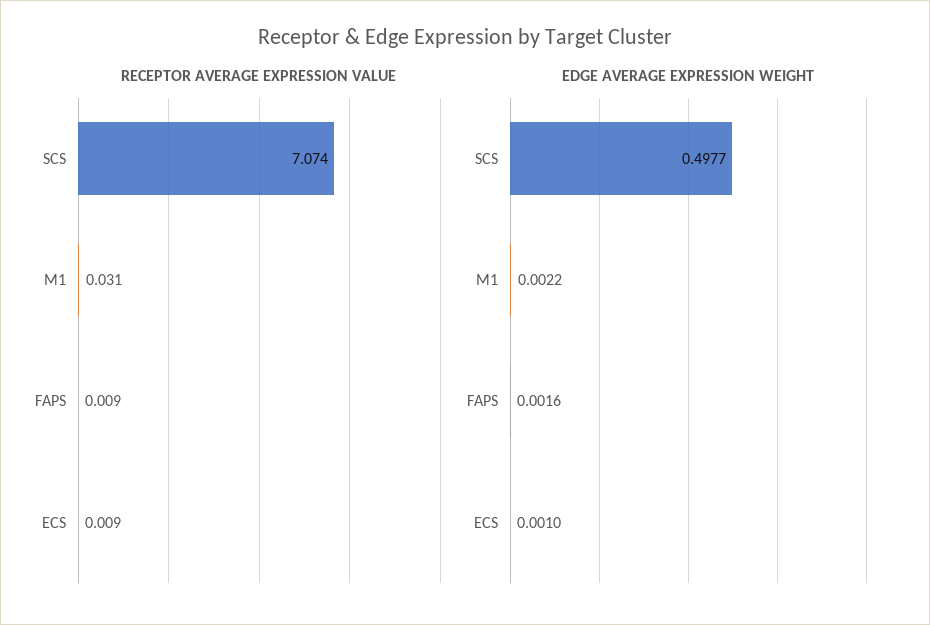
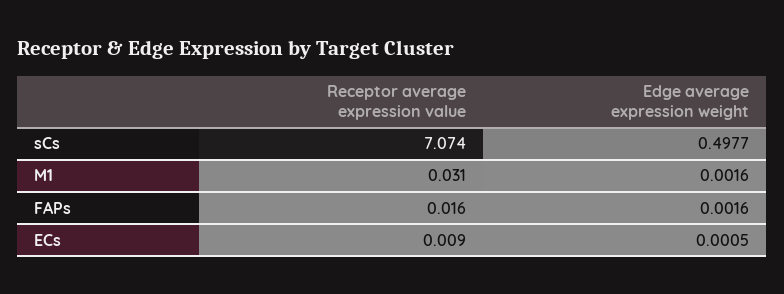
RECEPTOR AVERAGE EXPRESSION VALUE, FAPS: 0.009 -> 0.016
EDGE AVERAGE EXPRESSION WEIGHT, M1: 0.0022 -> 0.0016
EDGE AVERAGE EXPRESSION WEIGHT, ECS: 0.001 -> 0.0005

